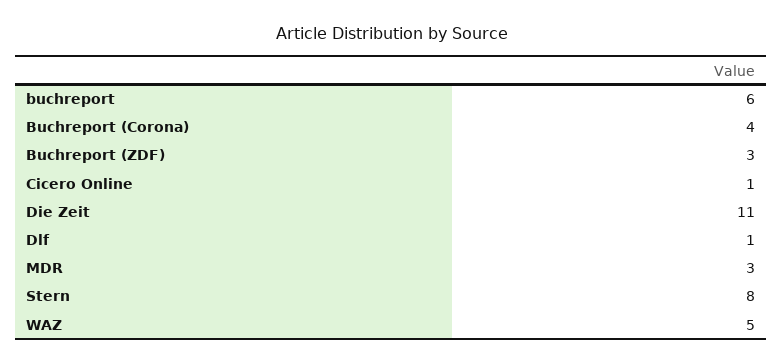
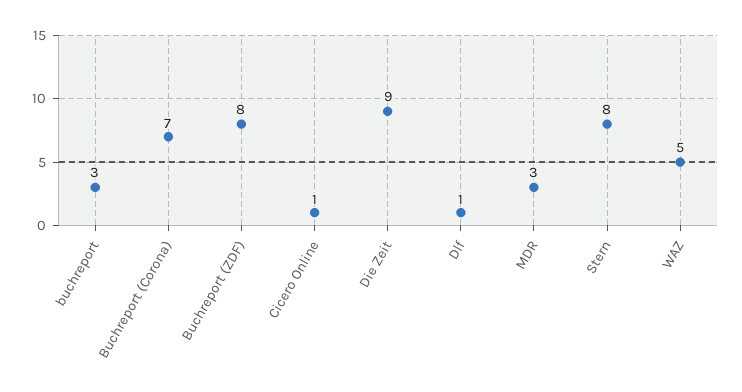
buchreport: 6 -> 3
Buchreport (Corona): 4 -> 7
Buchreport (ZDF): 3 -> 8
Die Zeit: 11 -> 9

